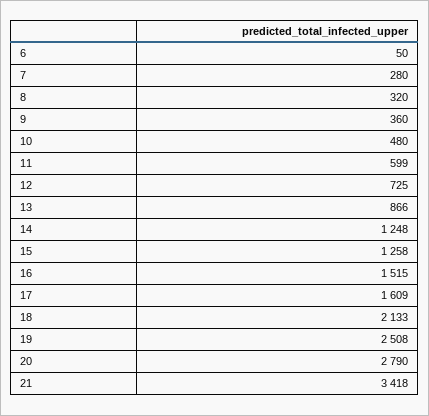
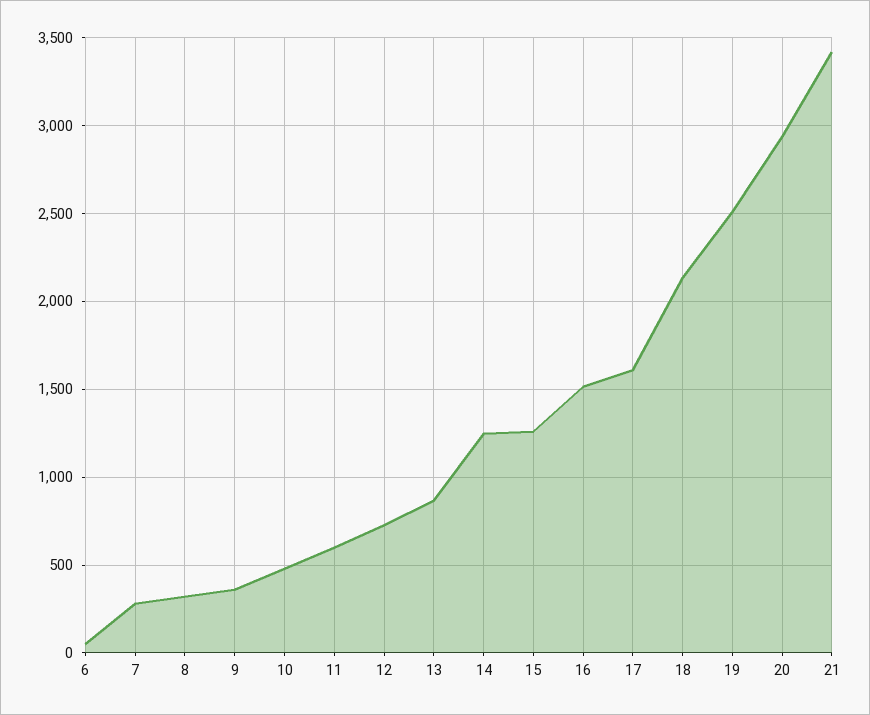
20: 2790 -> 2950

